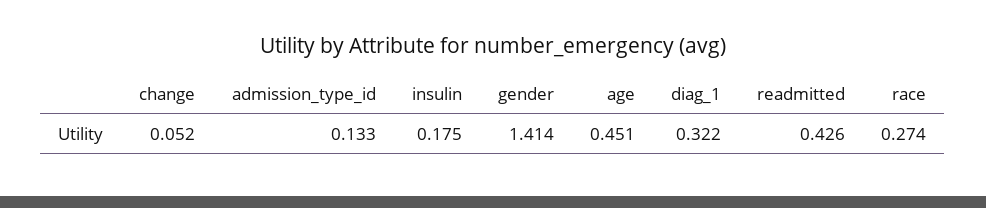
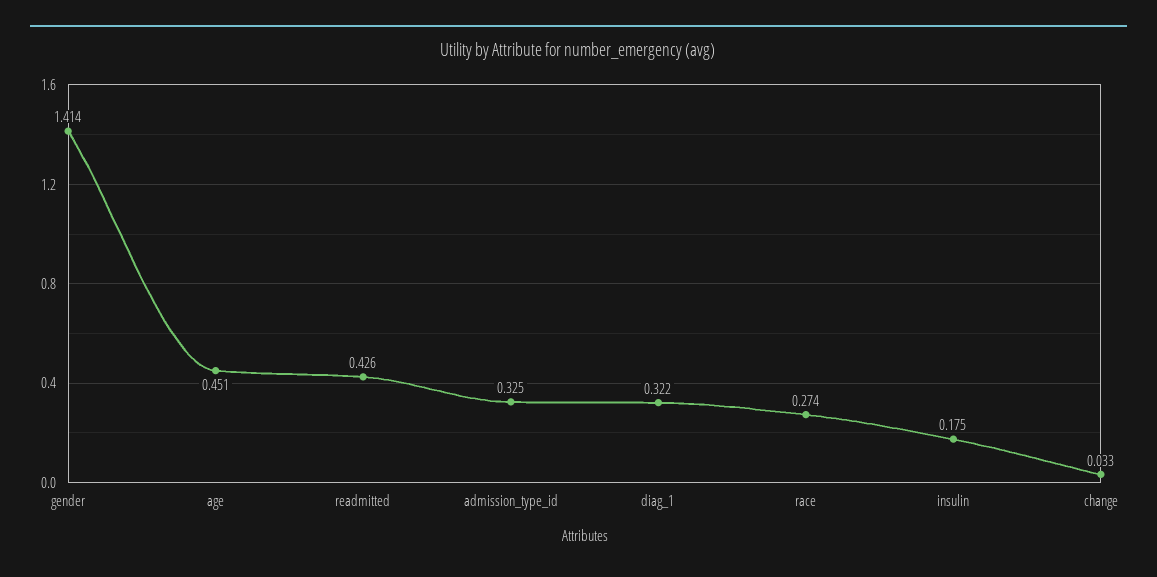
change: 0.052 -> 0.033
admission_type_id: 0.133 -> 0.325

